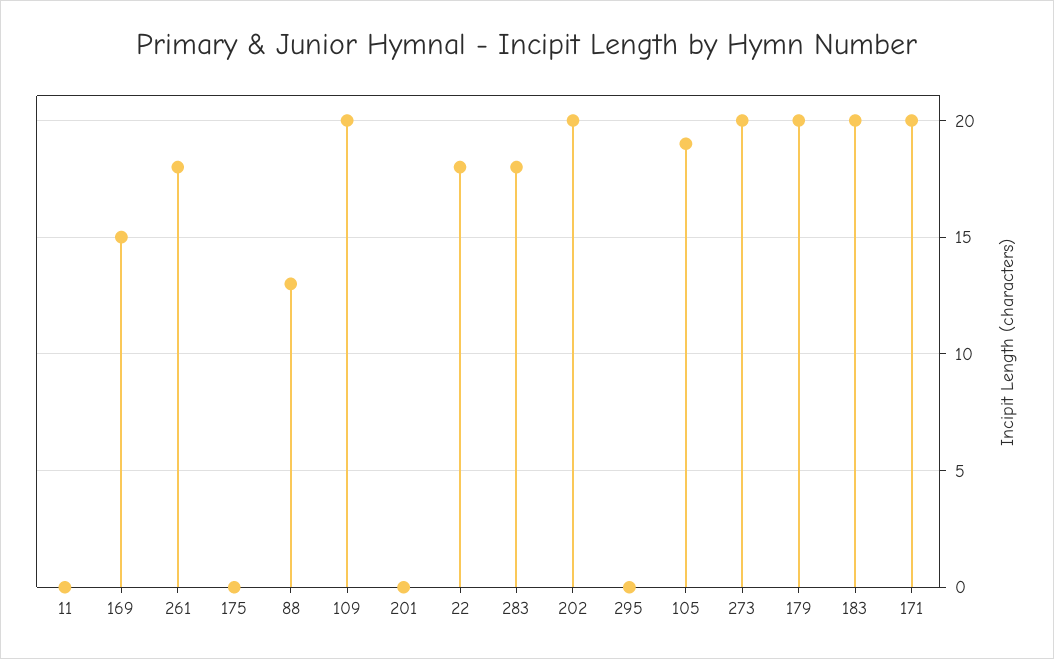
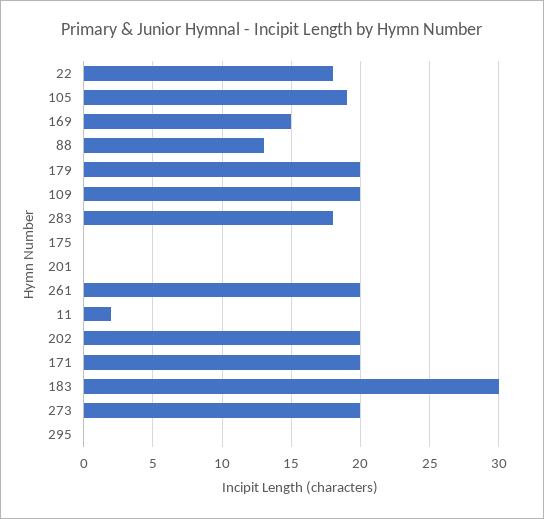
11: 0 -> 2
261: 18 -> 20
183: 20 -> 30

